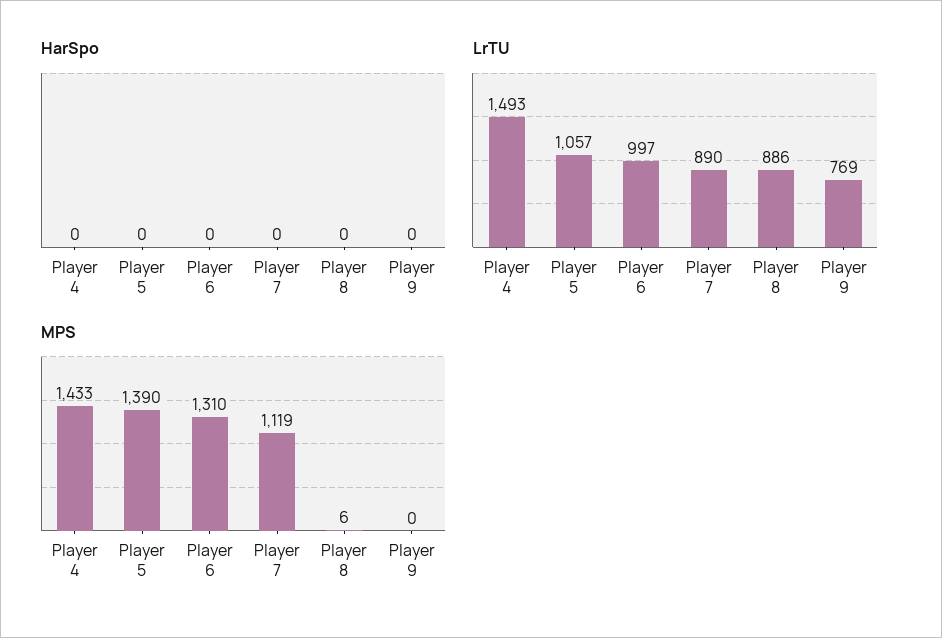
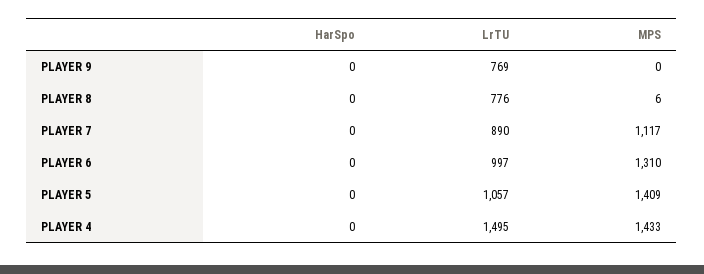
LrTU, Player 4: 1493 -> 1495
LrTU, Player 8: 886 -> 776
MPS, Player 5: 1390 -> 1409
MPS, Player 7: 1119 -> 1117

